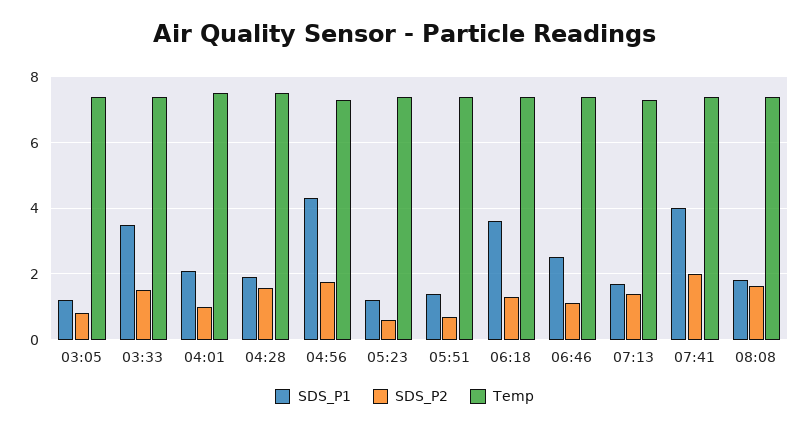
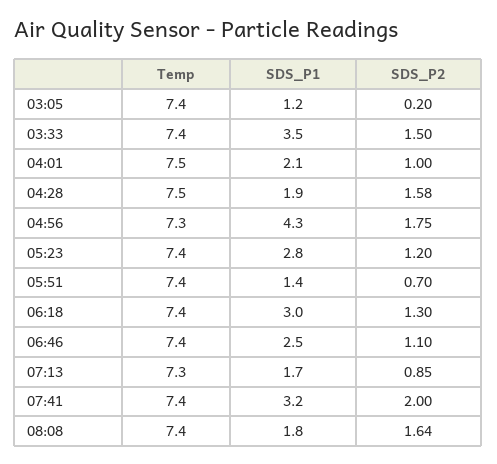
SDS_P2, 03:05: 0.8 -> 0.2
SDS_P1, 05:23: 1.2 -> 2.8
SDS_P2, 05:23: 0.6 -> 1.2
SDS_P1, 06:18: 3.6 -> 3
SDS_P2, 07:13: 1.4 -> 0.85
SDS_P1, 07:41: 4 -> 3.2

